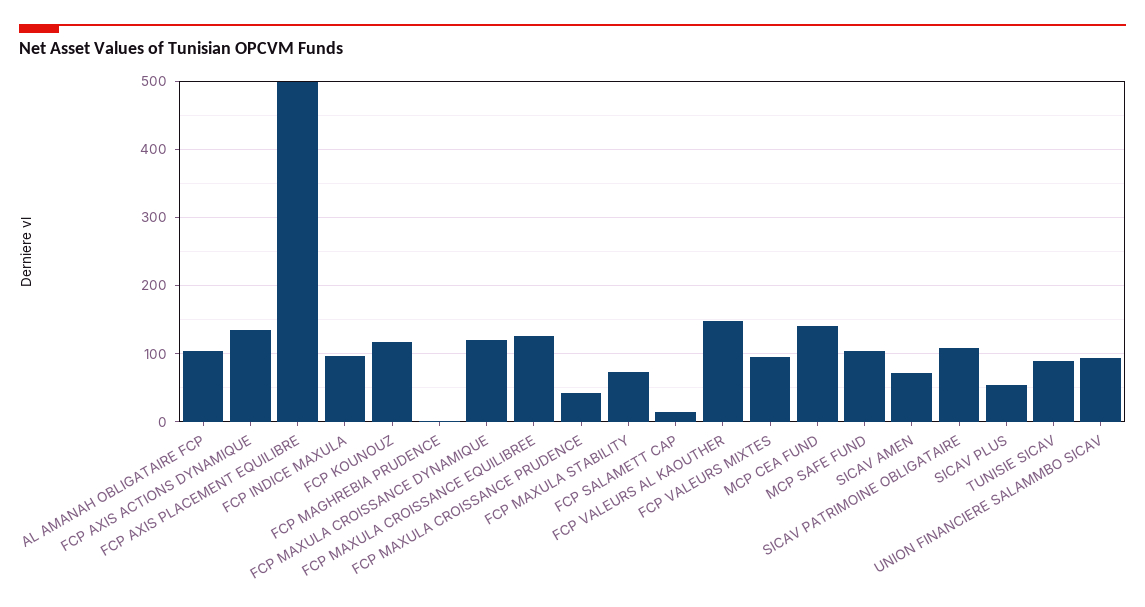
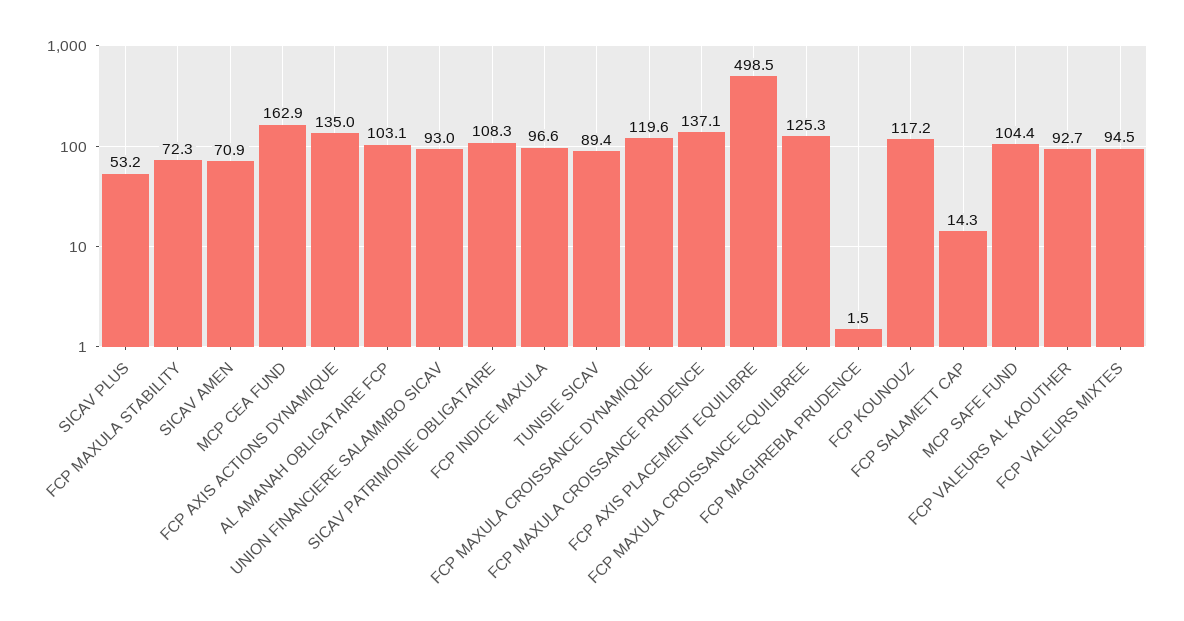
FCP MAXULA CROISSANCE PRUDENCE: 40 -> 137.1
FCP VALEURS AL KAOUTHER: 150 -> 92.7
MCP CEA FUND: 140 -> 162.9

